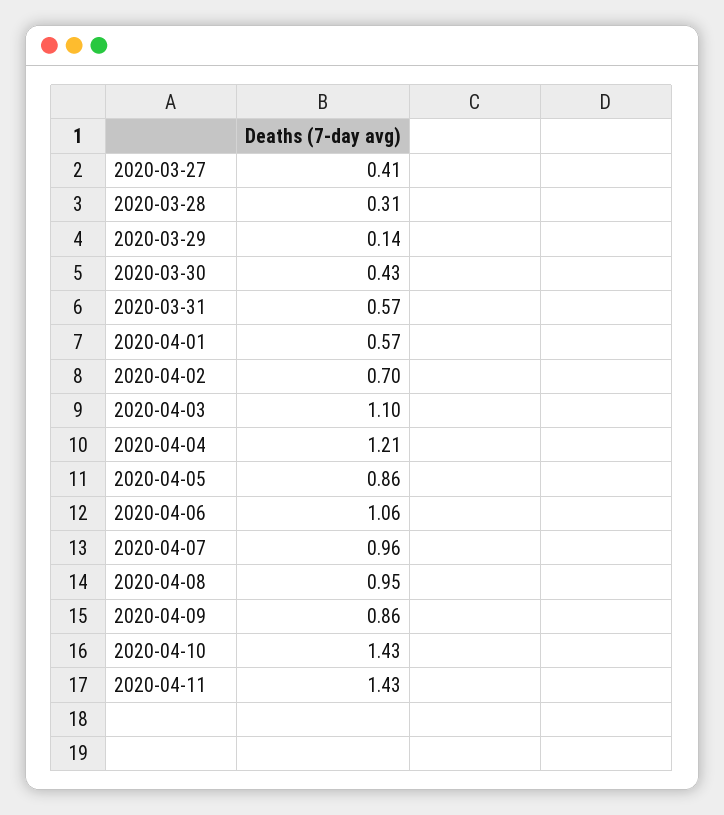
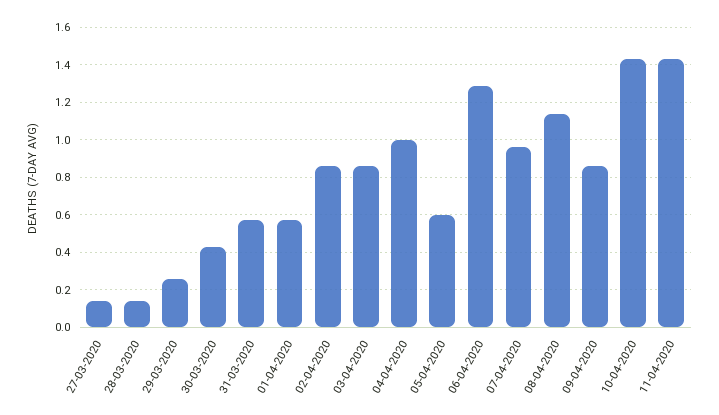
2020-03-27: 0.41 -> 0.15
2020-03-28: 0.31 -> 0.15
2020-03-29: 0.14 -> 0.25
2020-04-02: 0.7 -> 0.85
2020-04-03: 1.1 -> 0.85
2020-04-04: 1.21 -> 1
2020-04-05: 0.86 -> 0.6
2020-04-06: 1.06 -> 1.3
2020-04-08: 0.95 -> 1.15

